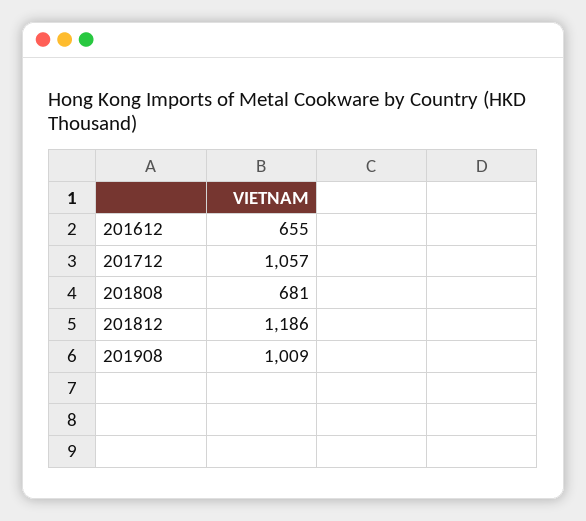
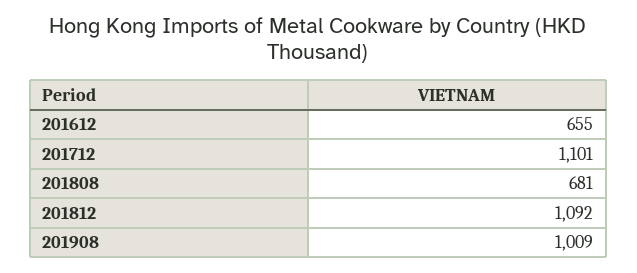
201712: 1057 -> 1101
201812: 1186 -> 1092

